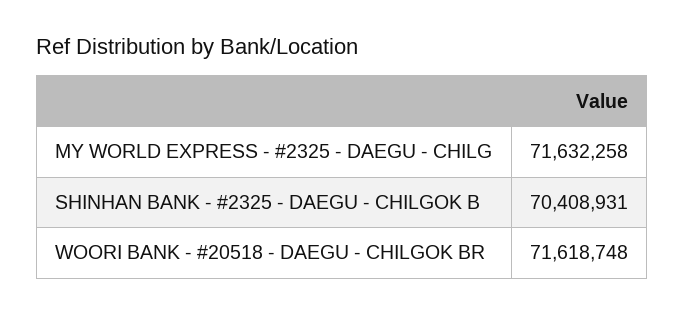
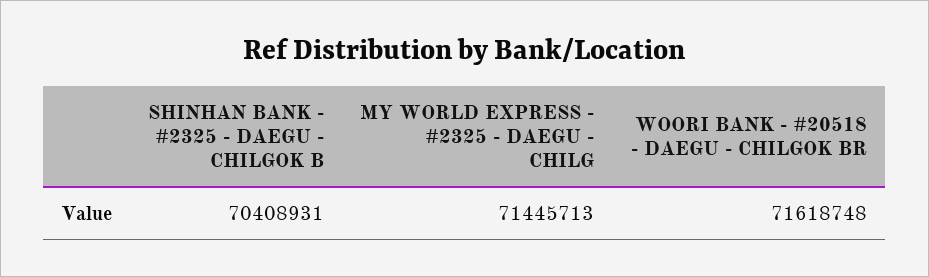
MY WORLD EXPRESS - #2325 - DAEGU - CHILG: 71632258 -> 71445713

